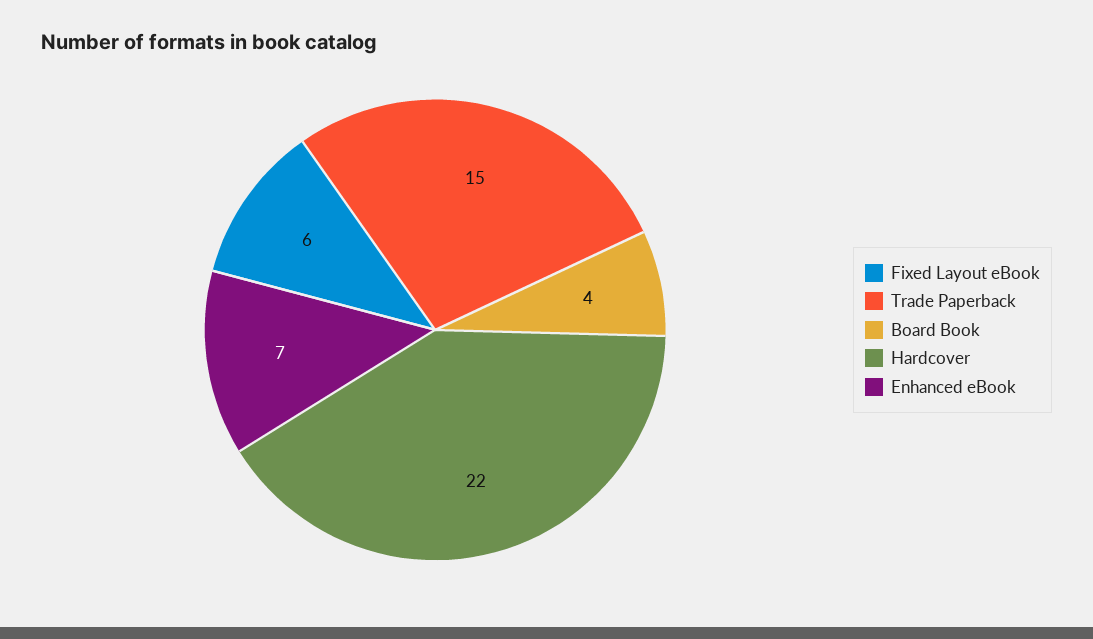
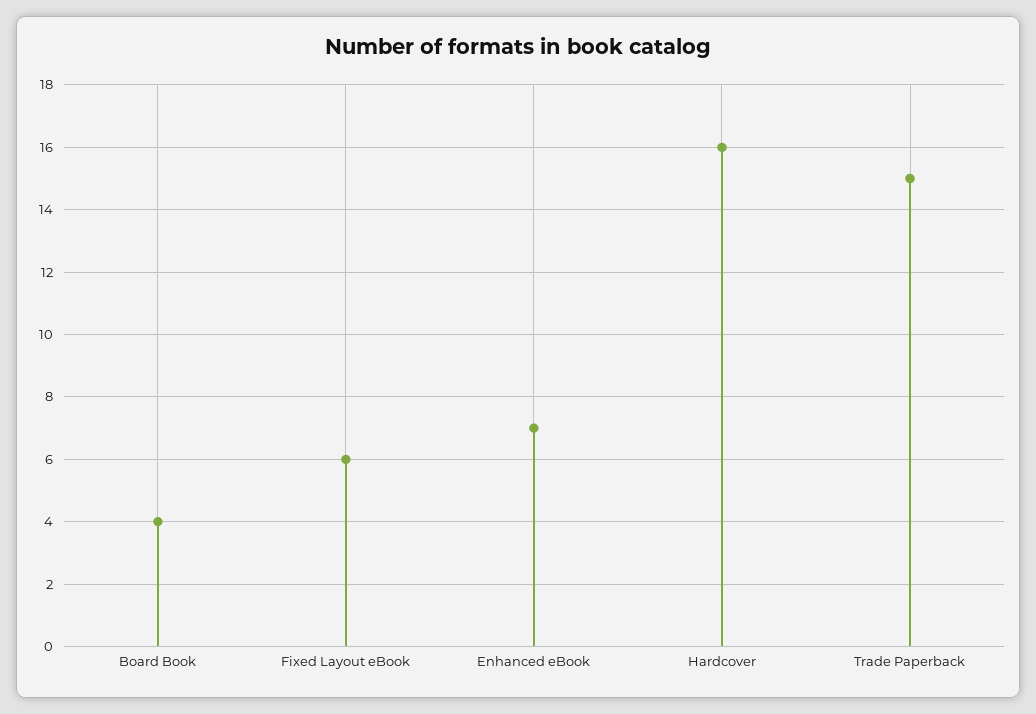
Hardcover: 22 -> 16

